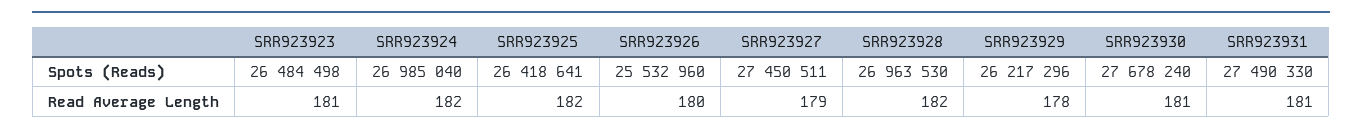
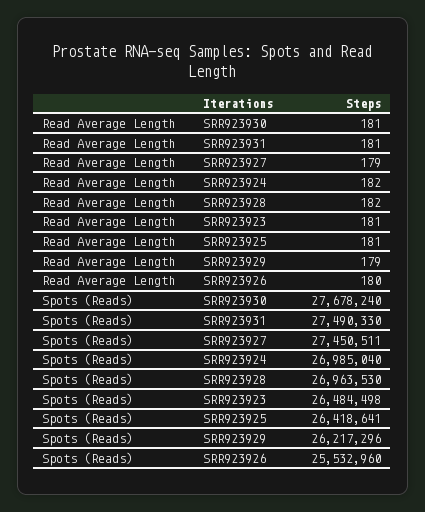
SRR923925, Read Average Length: 182 -> 181
SRR923929, Read Average Length: 178 -> 179

